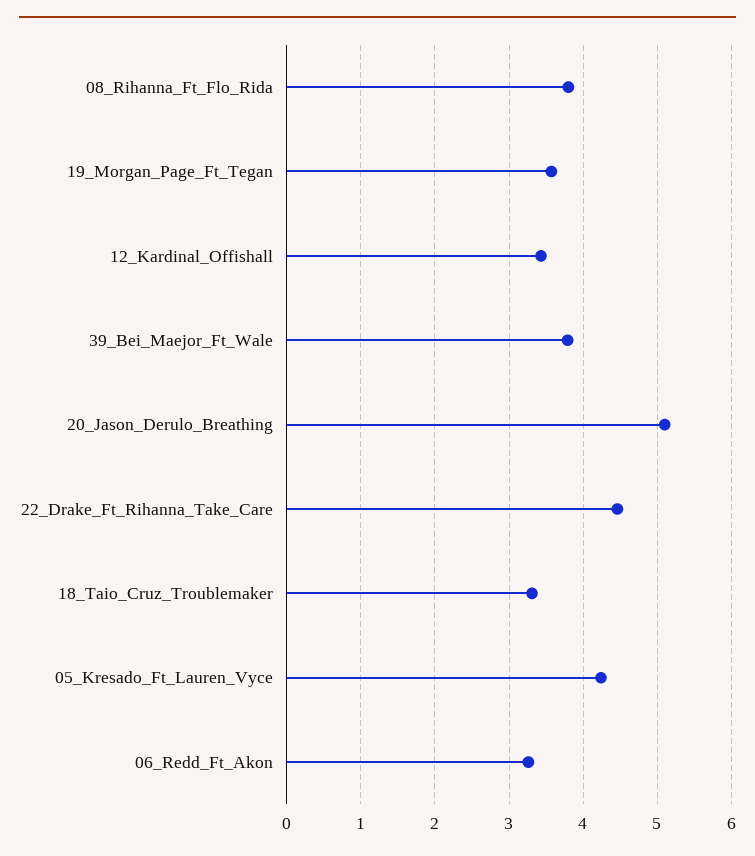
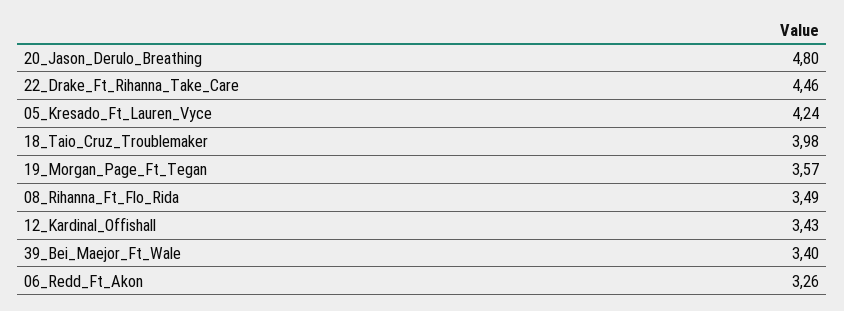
08_Rihanna_Ft_Flo_Rida: 3.8 -> 3.49
39_Bei_Maejor_Ft_Wale: 3.8 -> 3.4
20_Jason_Derulo_Breathing: 5.1 -> 4.8
18_Taio_Cruz_Troublemaker: 3.3 -> 3.98

